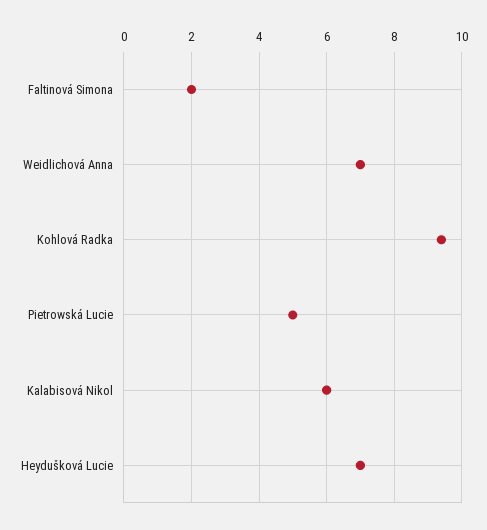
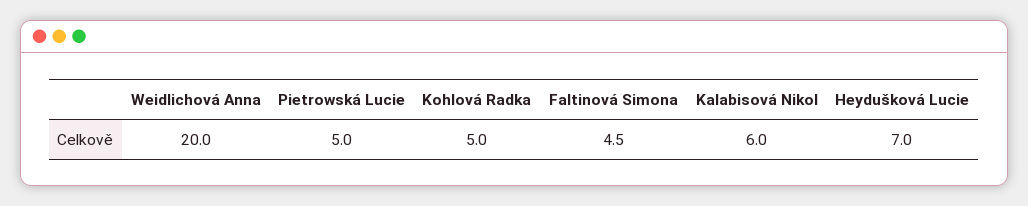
Faltinová Simona: 2 -> 4.5
Weidlichová Anna: 7 -> 20
Kohlová Radka: 9.5 -> 5

